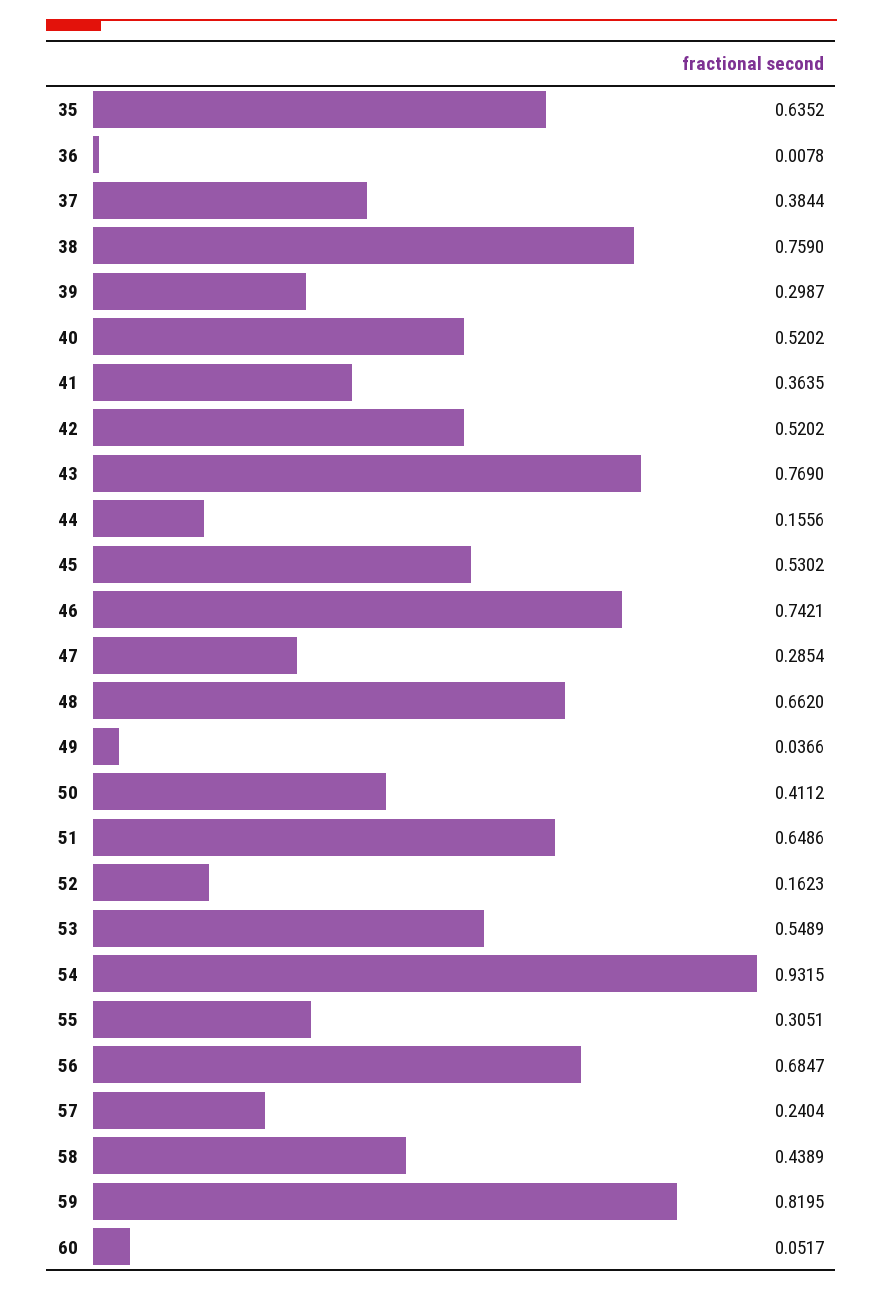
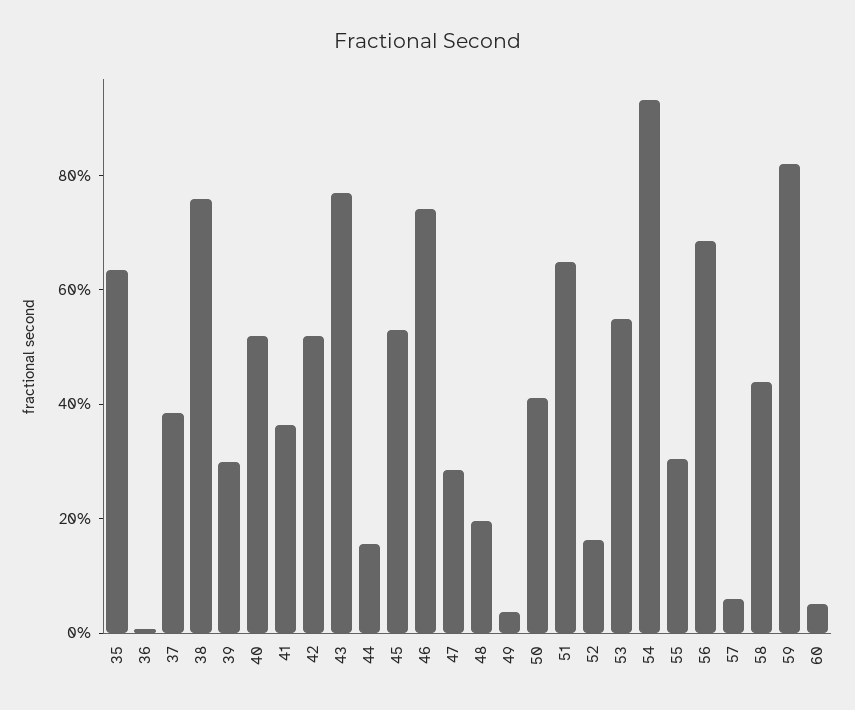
48: 0.662 -> 0.2
57: 0.2404 -> 0.05

